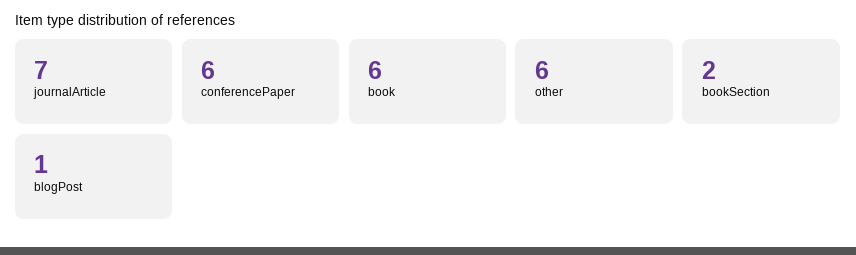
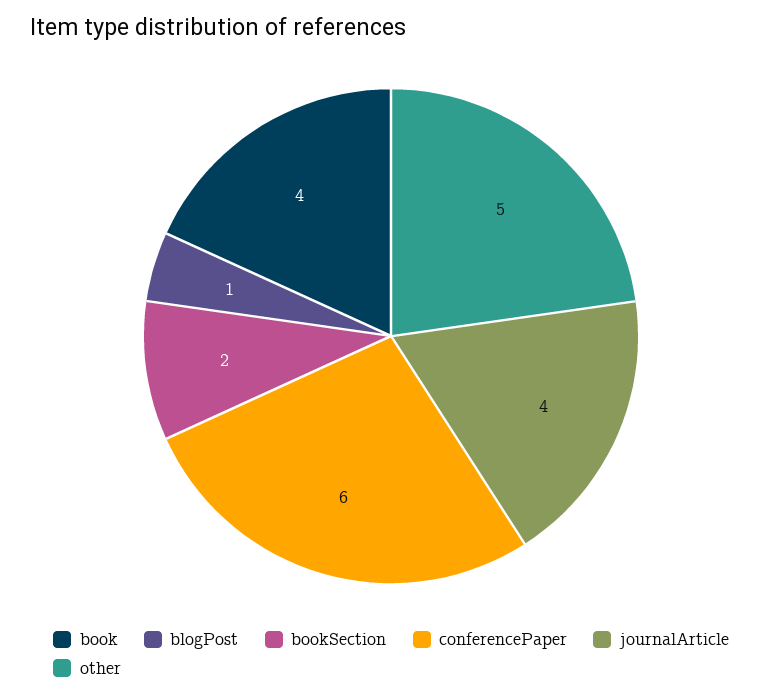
journalArticle: 7 -> 4
book: 6 -> 4
other: 6 -> 5

